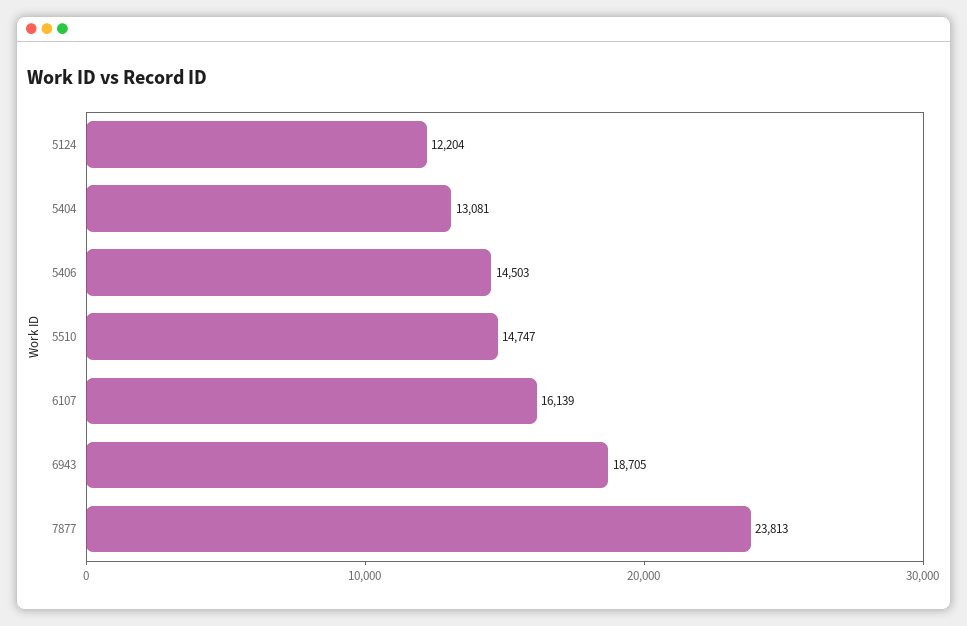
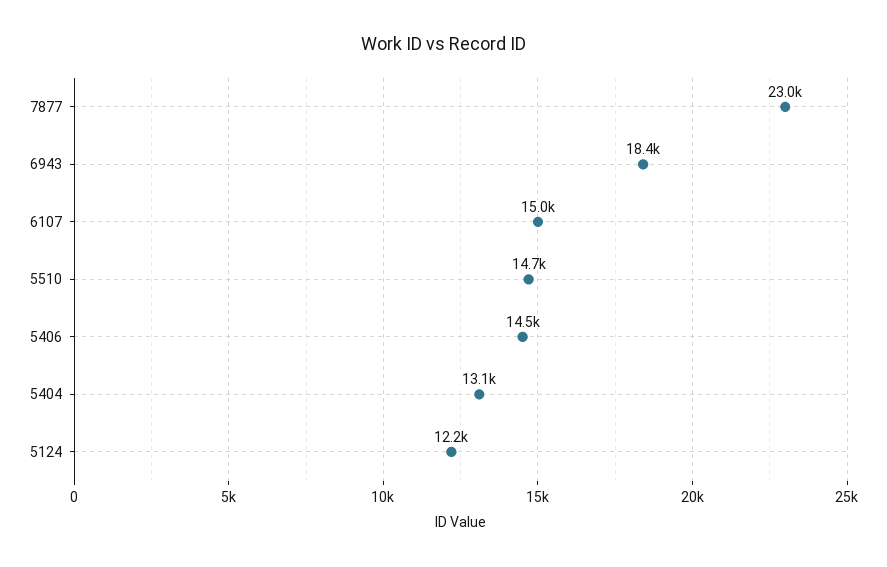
6107: 16139 -> 15000
6943: 18705 -> 18400
7877: 23813 -> 23000

